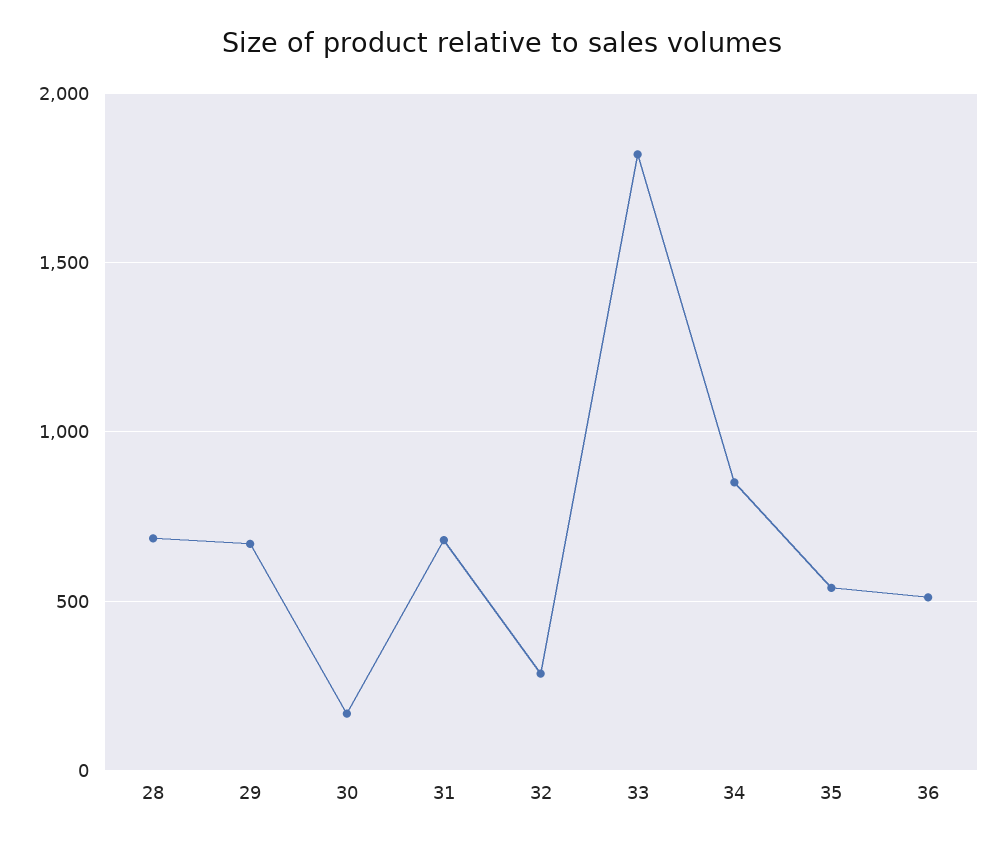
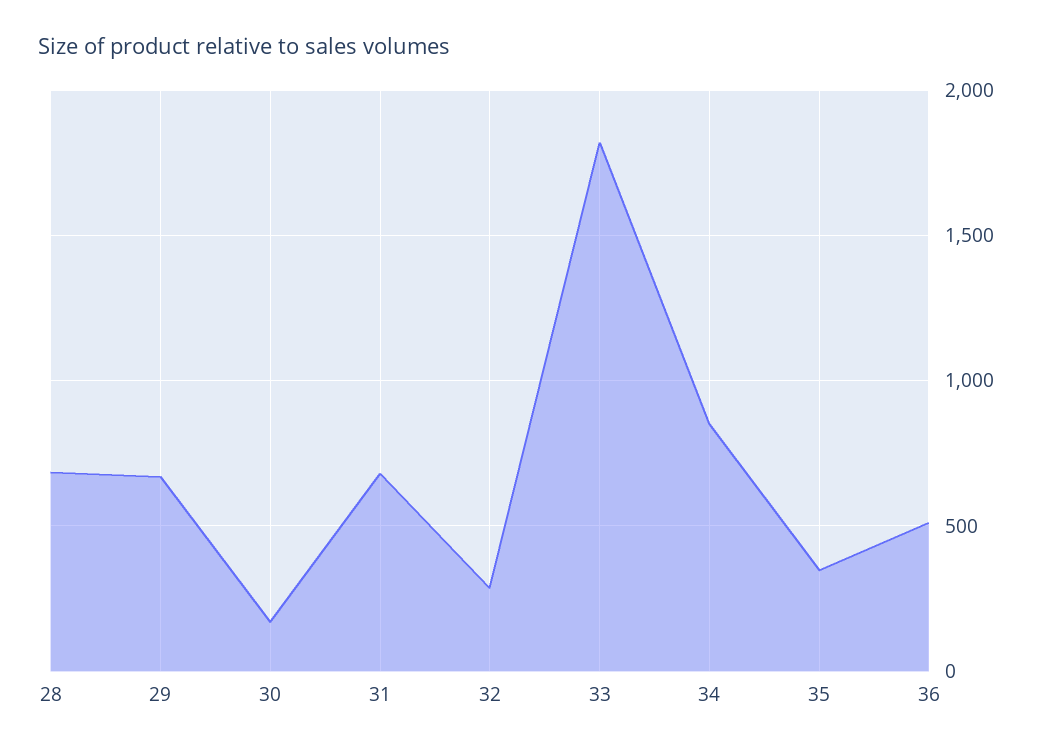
35: 550 -> 350

